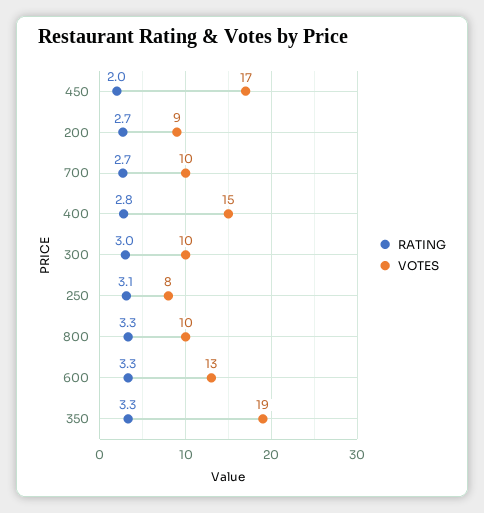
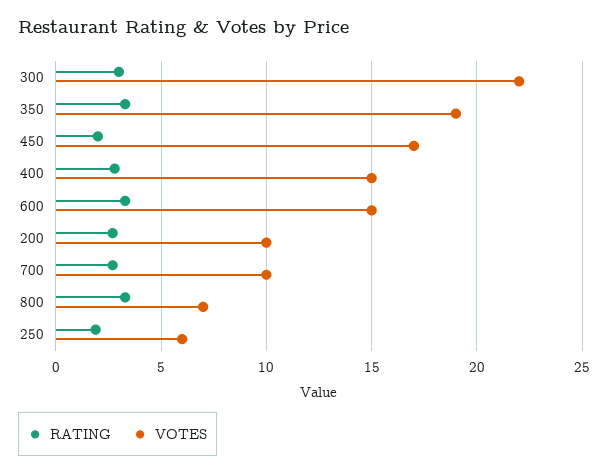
VOTES, 200: 9 -> 10
VOTES, 300: 10 -> 22
RATING, 250: 3.1 -> 2
VOTES, 250: 8 -> 6
VOTES, 800: 10 -> 7
VOTES, 600: 13 -> 15

